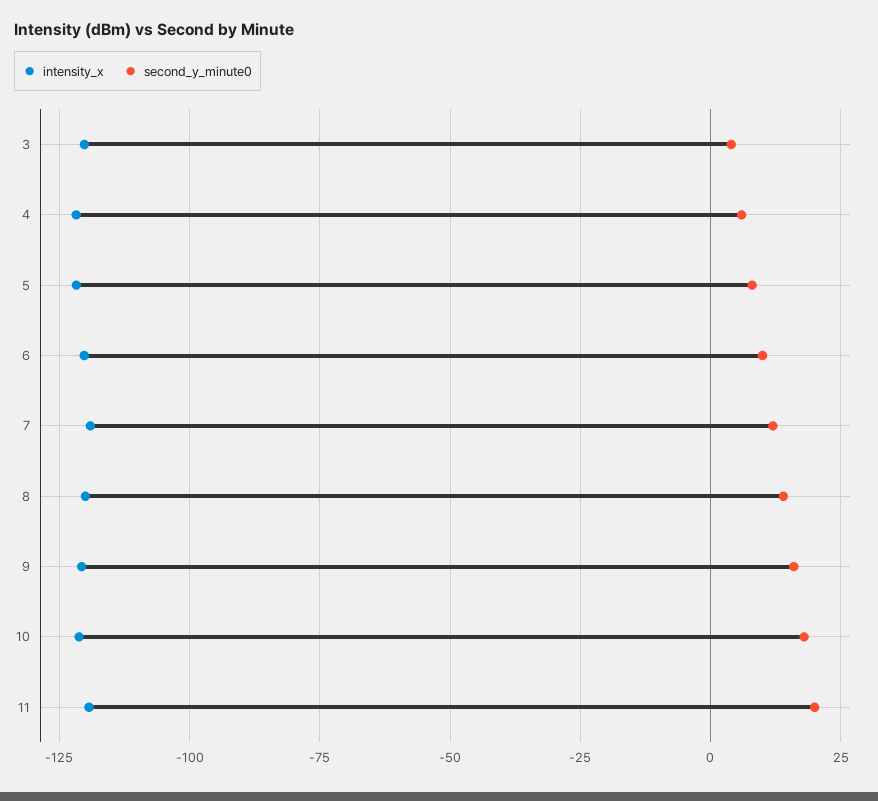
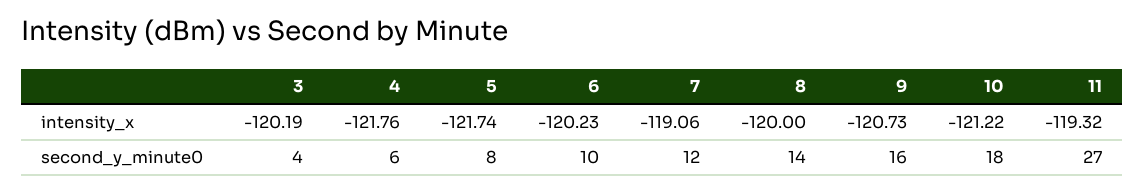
second_y_minute0, 11: 20 -> 27

